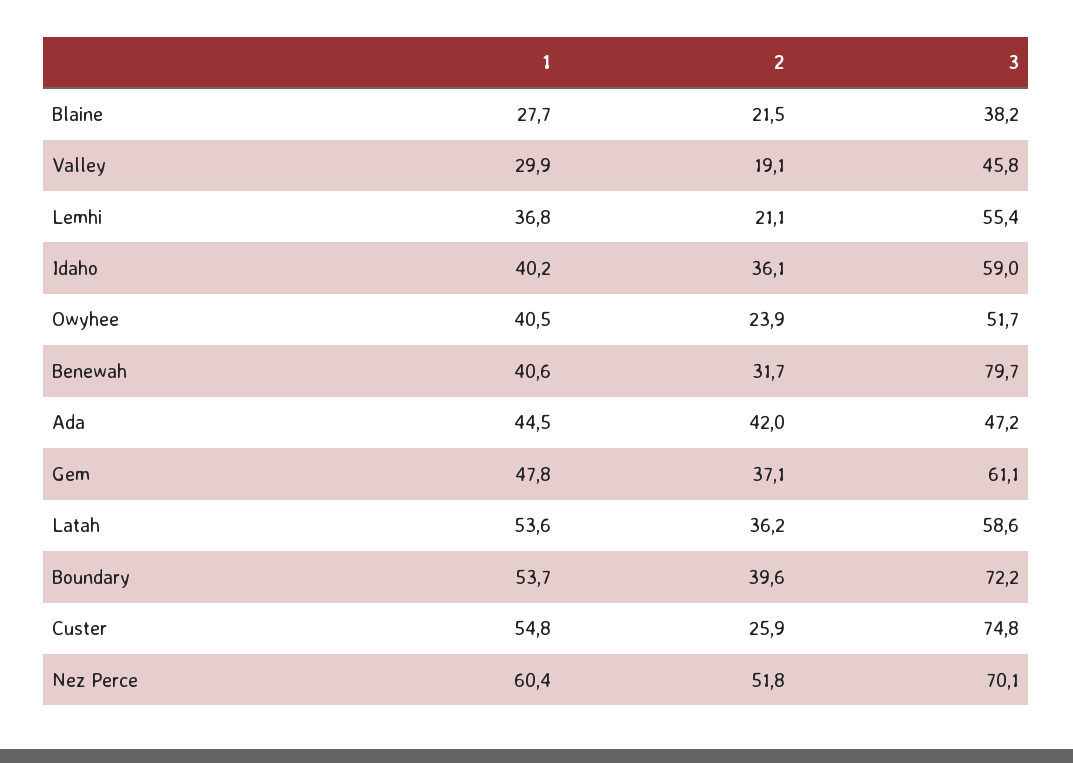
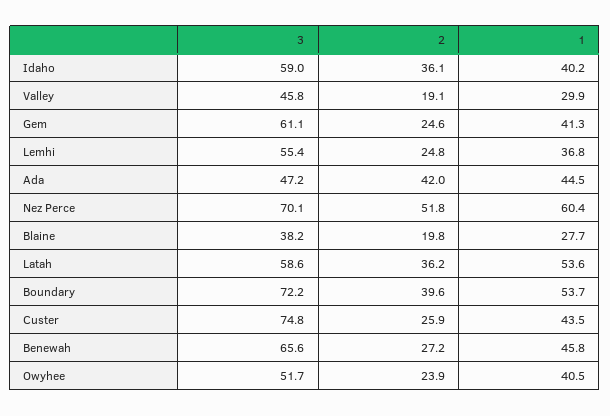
2, Blaine: 21.5 -> 19.8
2, Lemhi: 21.1 -> 24.8
1, Benewah: 40.6 -> 45.8
2, Benewah: 31.7 -> 27.2
3, Benewah: 79.7 -> 65.6
1, Gem: 47.8 -> 41.3
2, Gem: 37.1 -> 24.6
1, Custer: 54.8 -> 43.5

